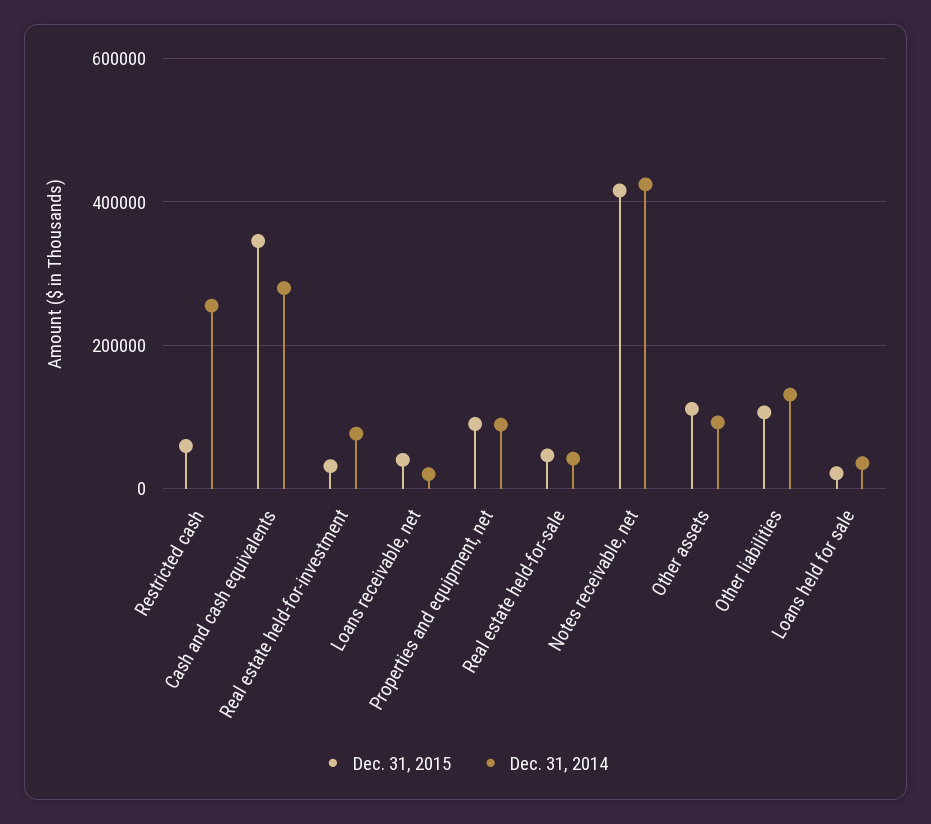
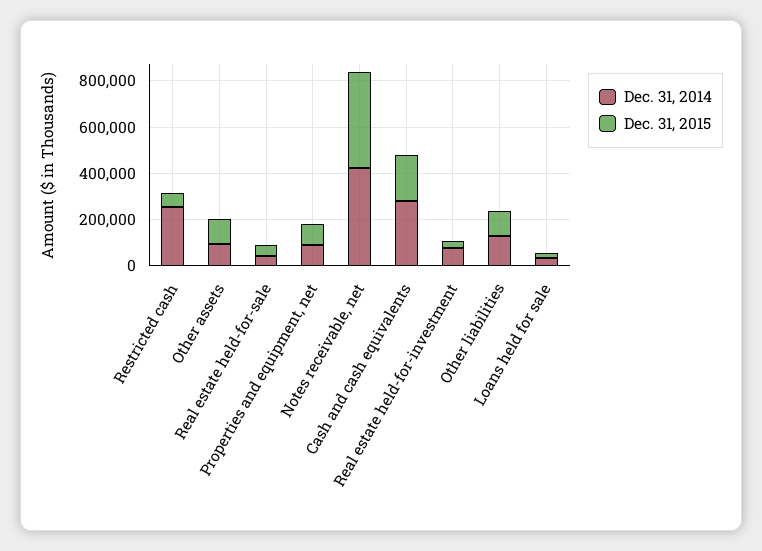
Dec. 31, 2015, Cash and cash equivalents: 340000 -> 200000
Dec. 31, 2015, Loans receivable, net: 40000 -> none
Dec. 31, 2014, Loans receivable, net: 20000 -> none

